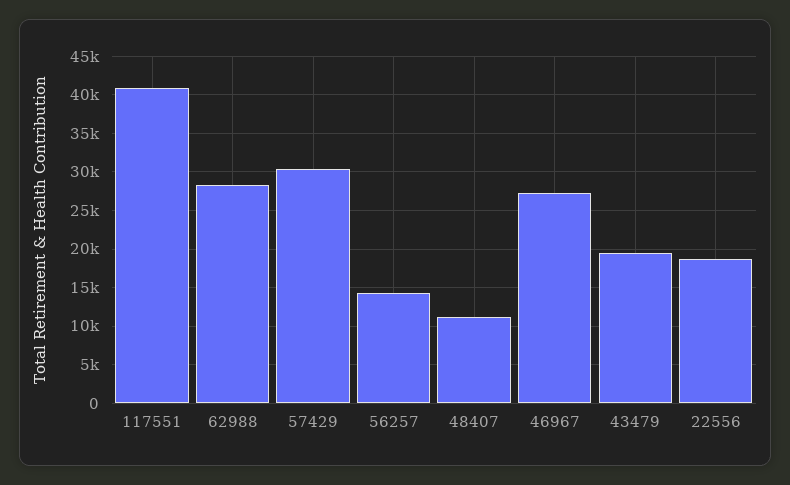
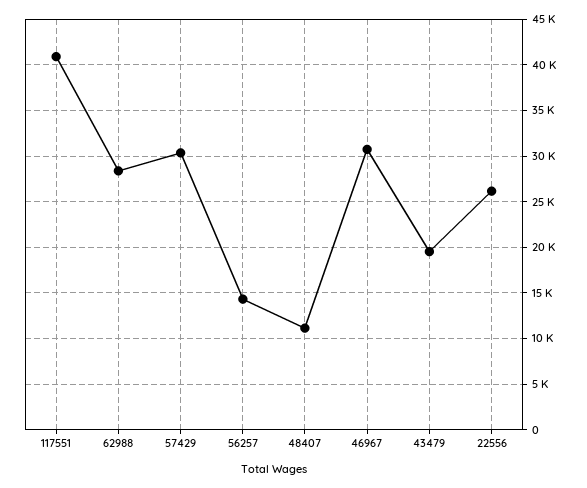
46967: 27000 -> 31000
22556: 19000 -> 26000

